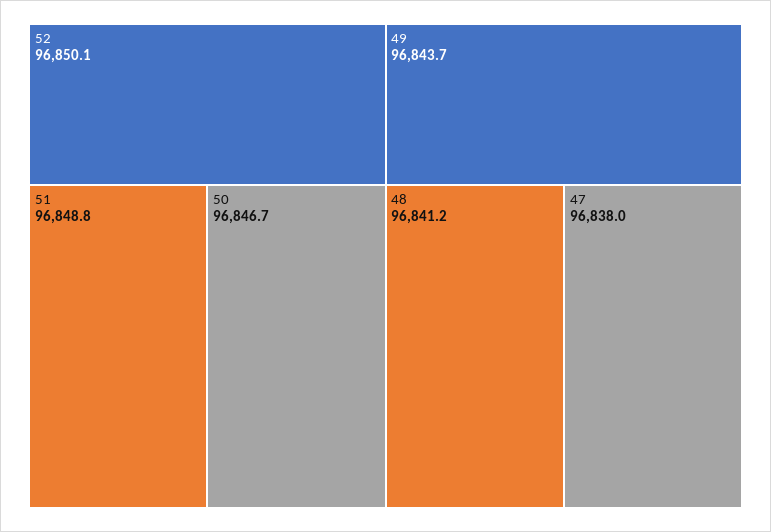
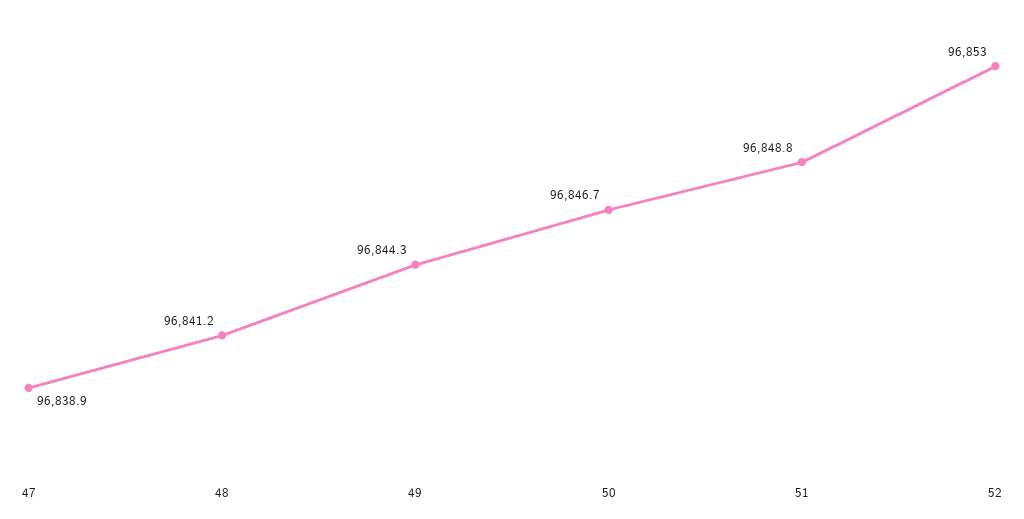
52: 96850.1 -> 96853
49: 96843.7 -> 96844.3
47: 96838 -> 96838.9

